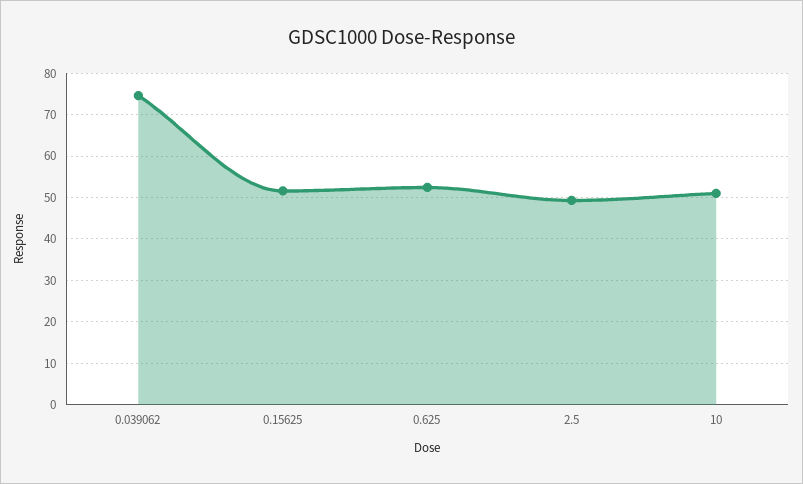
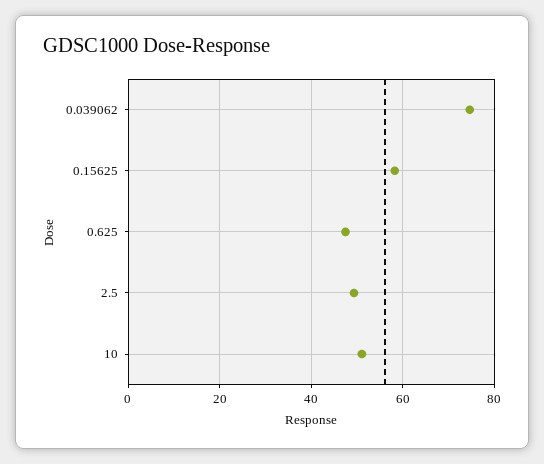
0.15625: 52 -> 58
0.625: 52 -> 48

